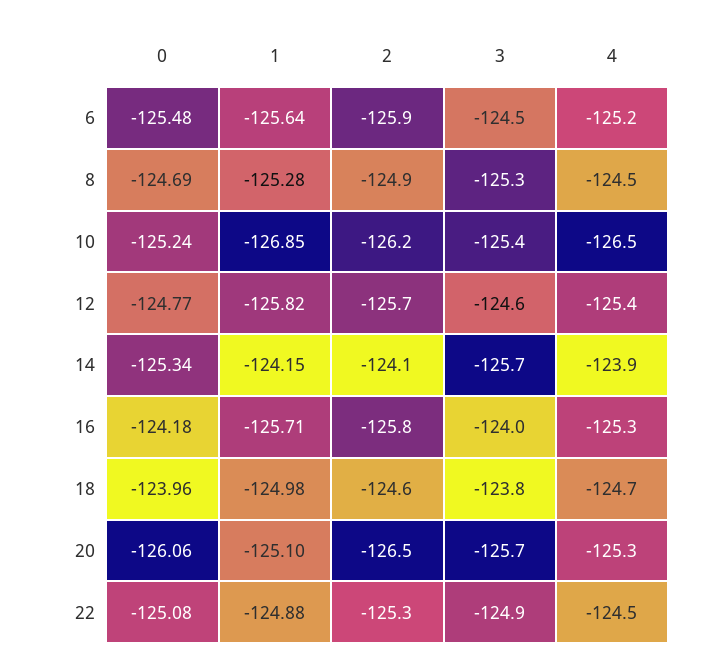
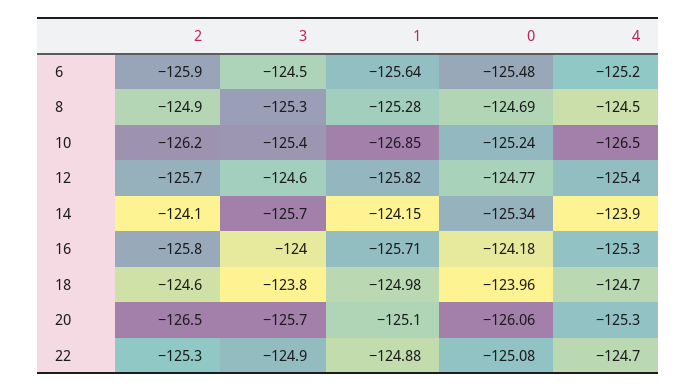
4, 22: -124.5 -> -124.7

